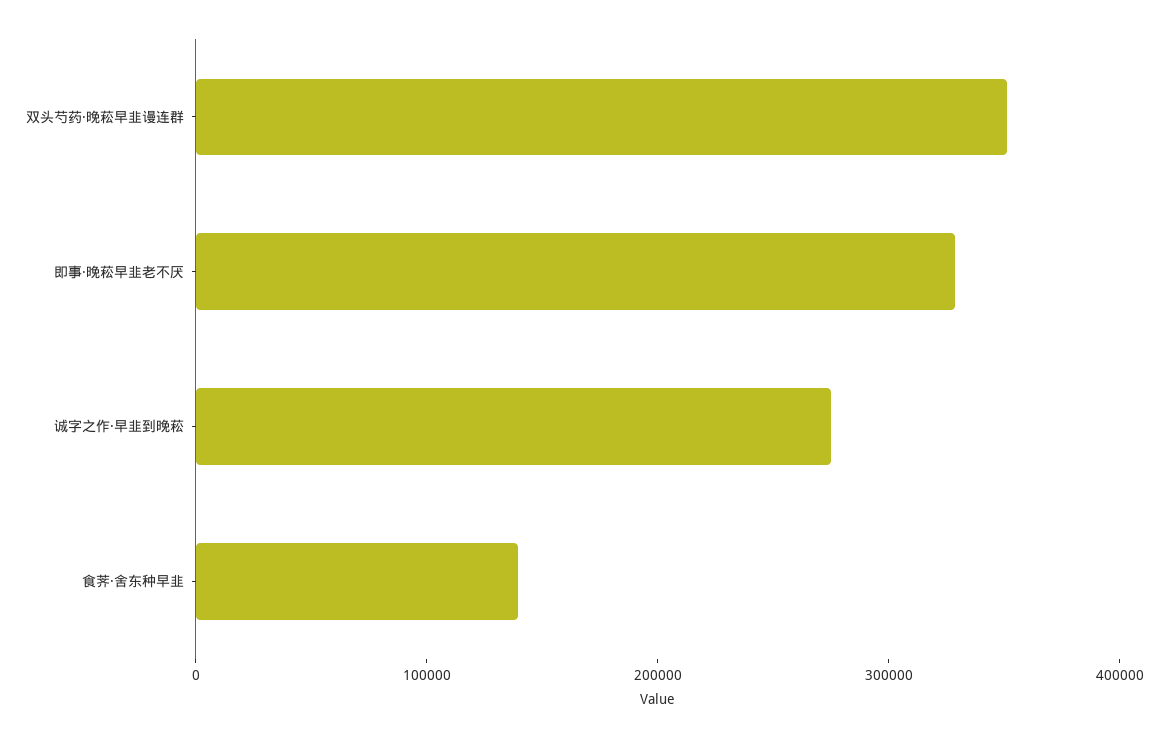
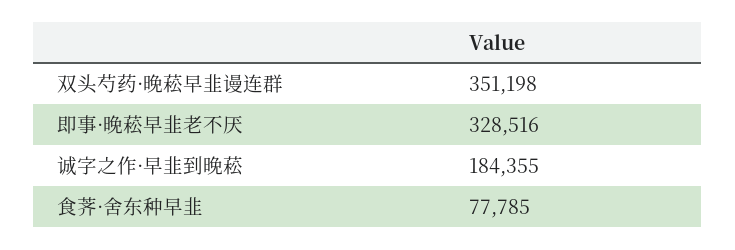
诚字之作·早韭到晚菘: 280000 -> 184355
食荠·舍东种早韭: 140000 -> 77785

